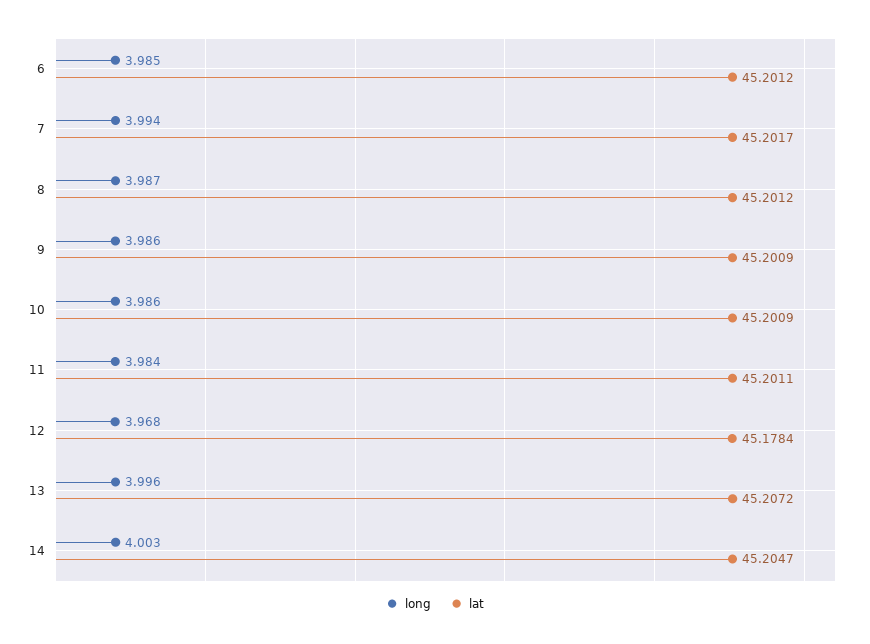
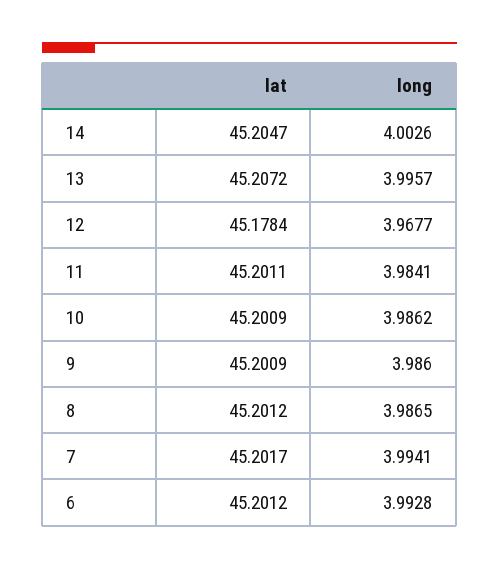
long, 6: 3.985 -> 3.9928

